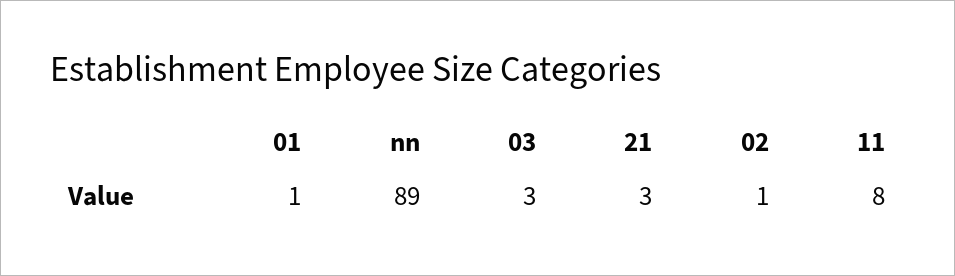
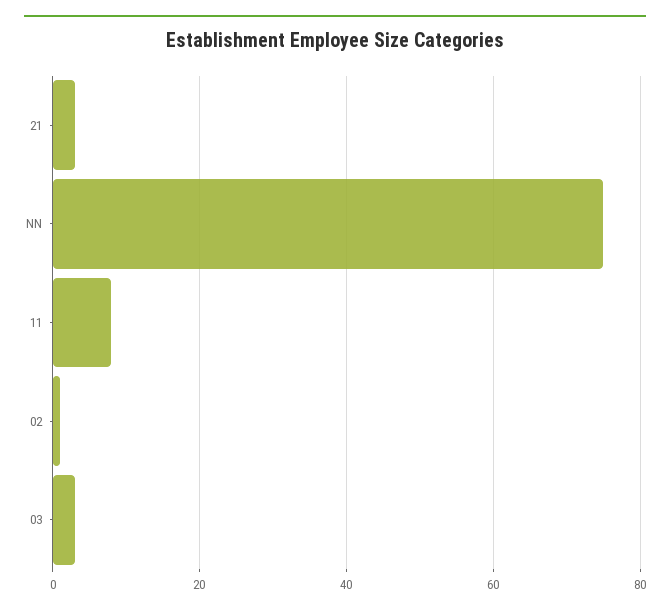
01: 1 -> none
nn: 89 -> 75

